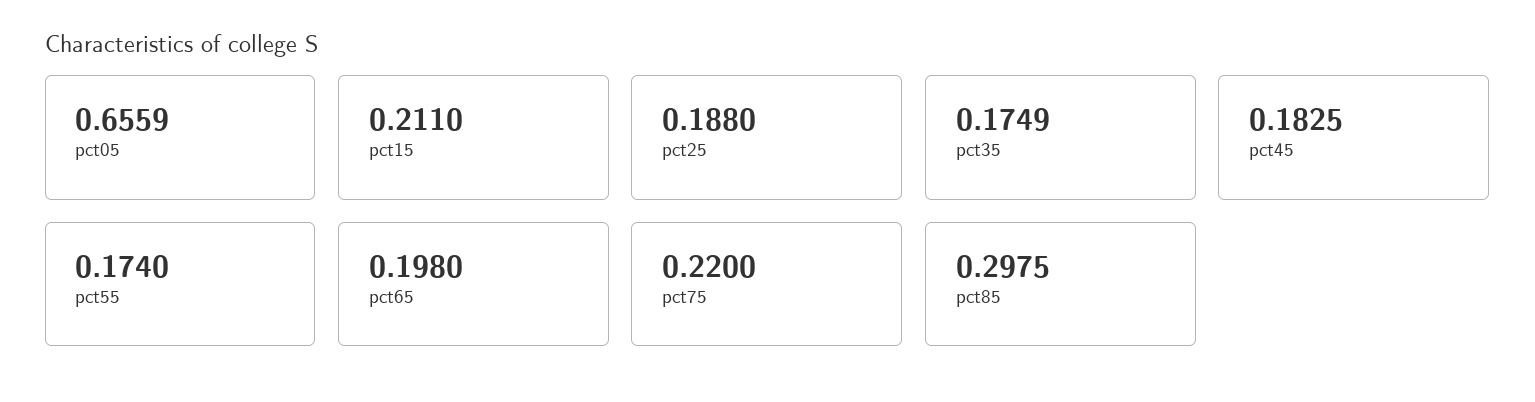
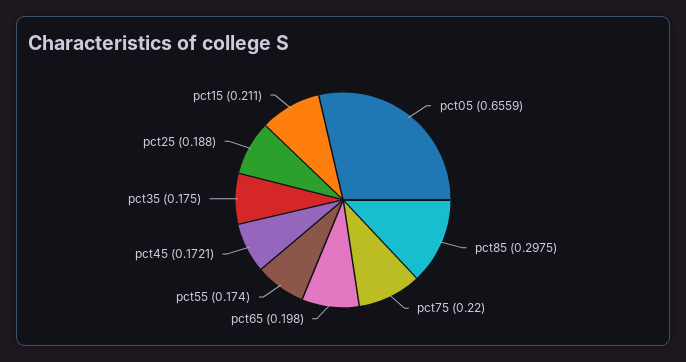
pct35: 0.1749 -> 0.175
pct45: 0.1825 -> 0.1721

